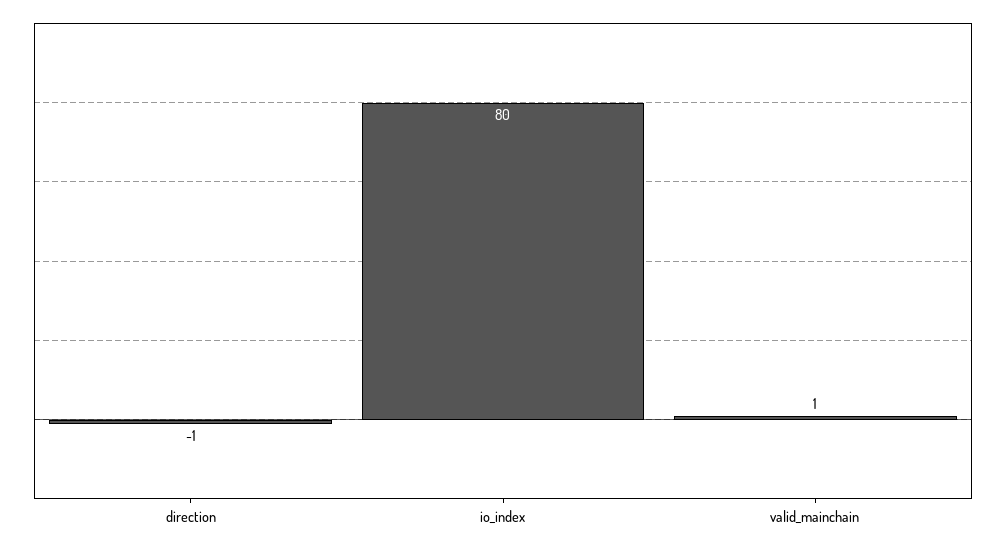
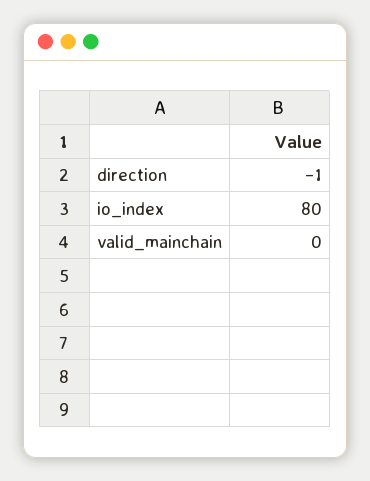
valid_mainchain: 1 -> 0

